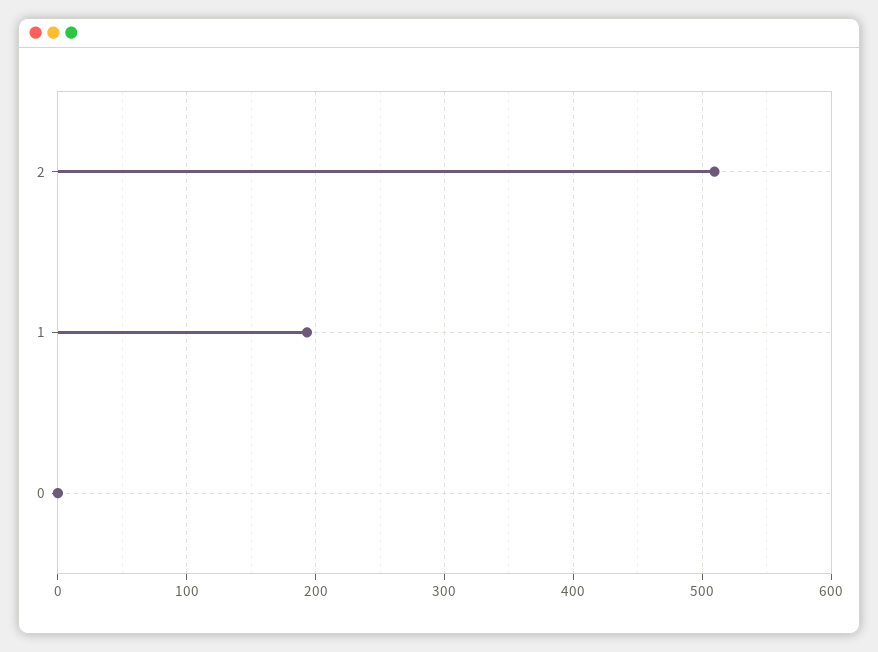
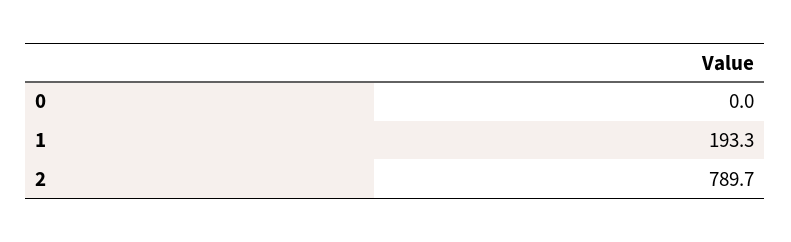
2: 510 -> 789.7

